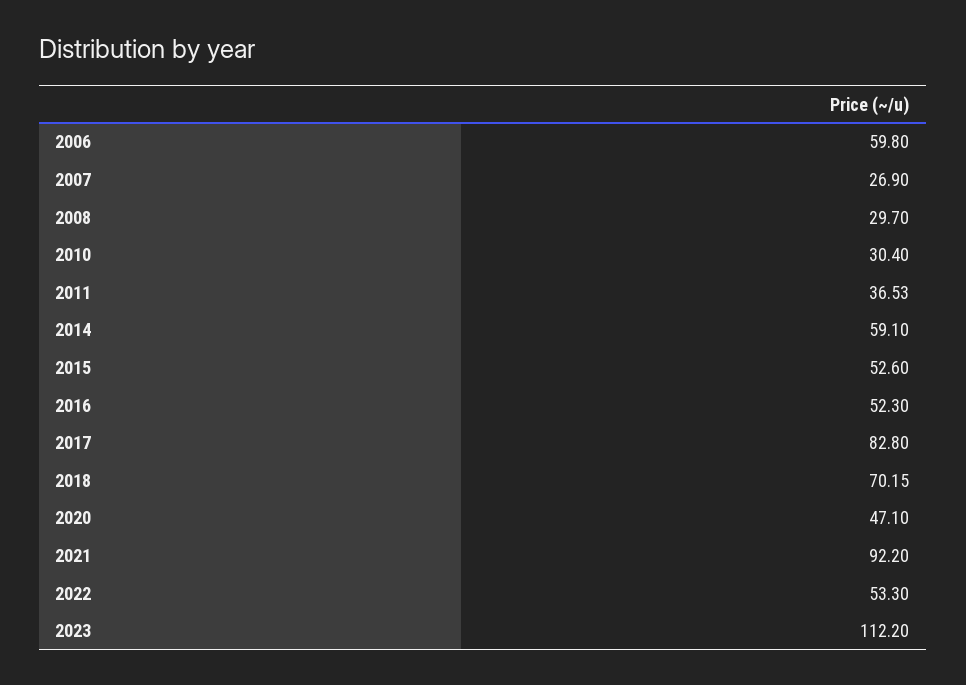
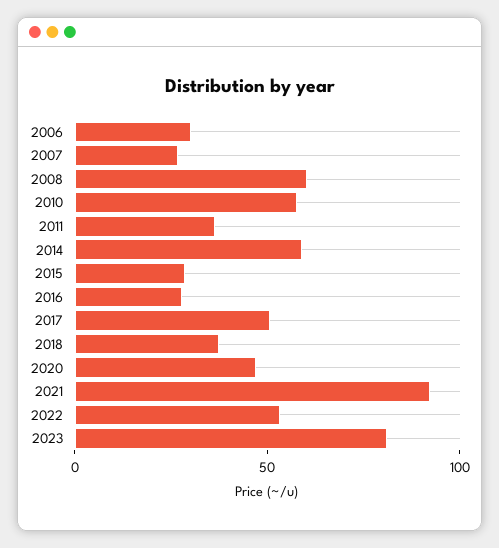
2006: 59.8 -> 30
2008: 29.7 -> 60
2010: 30.4 -> 60
2015: 52.6 -> 30
2016: 52.3 -> 30
2017: 82.8 -> 50
2018: 70.15 -> 40
2023: 112.2 -> 80

